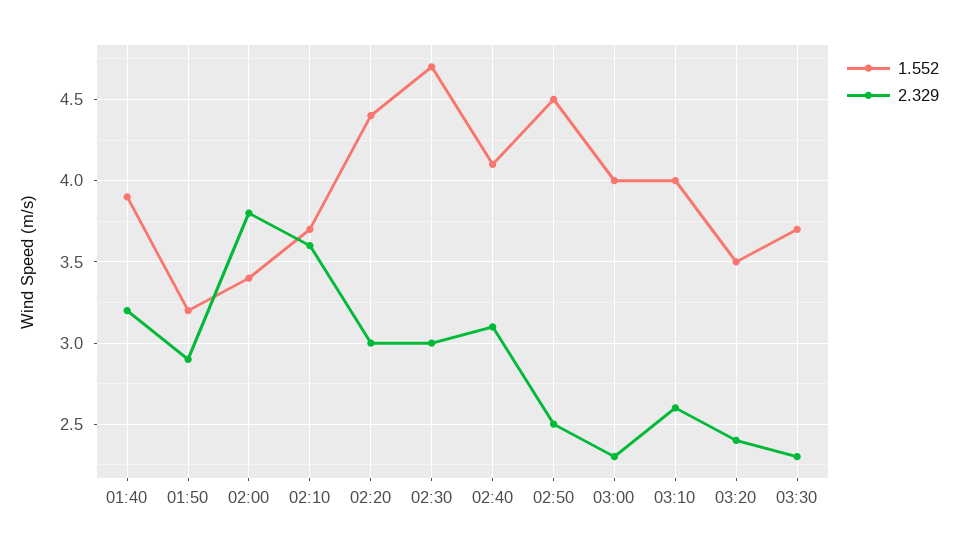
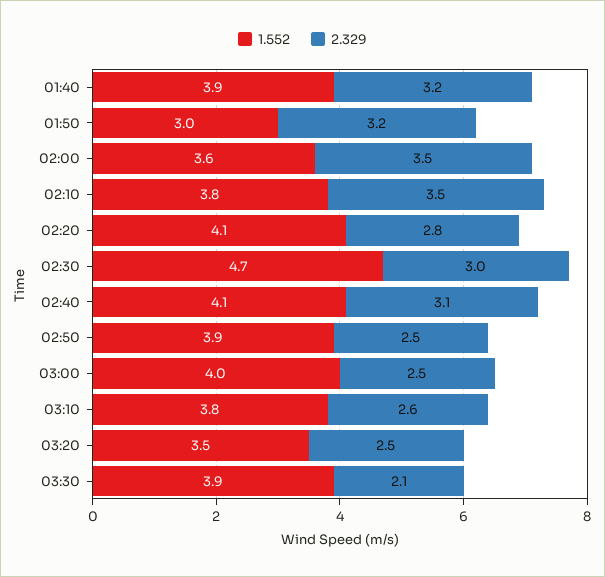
1.552, 01:50: 3.2 -> 3
2.329, 01:50: 2.9 -> 3.2
1.552, 02:00: 3.4 -> 3.6
2.329, 02:00: 3.8 -> 3.5
1.552, 02:10: 3.7 -> 3.8
2.329, 02:10: 3.6 -> 3.5
1.552, 02:20: 4.4 -> 4.1
2.329, 02:20: 3 -> 2.8
1.552, 02:50: 4.5 -> 3.9
2.329, 03:00: 2.3 -> 2.5
1.552, 03:10: 4 -> 3.8
2.329, 03:20: 2.4 -> 2.5
1.552, 03:30: 3.7 -> 3.9
2.329, 03:30: 2.3 -> 2.1

